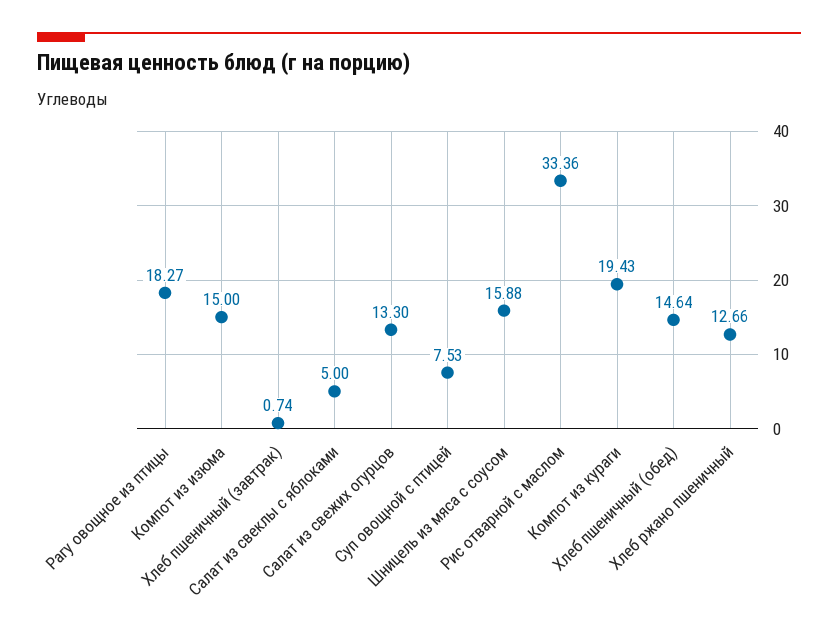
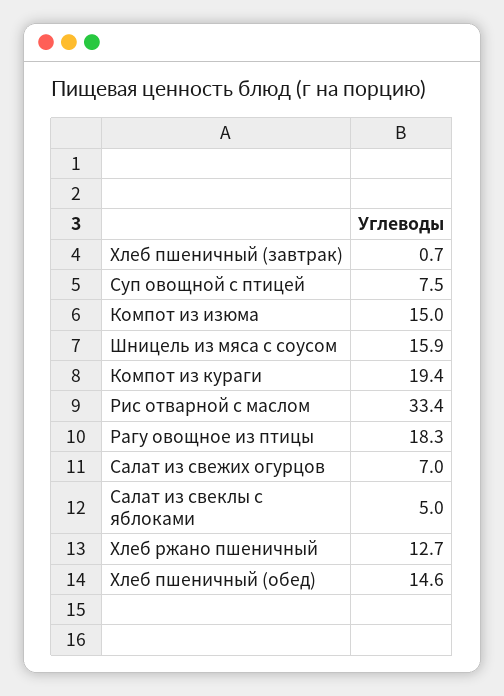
Салат из свежих огурцов: 13.3 -> 7

